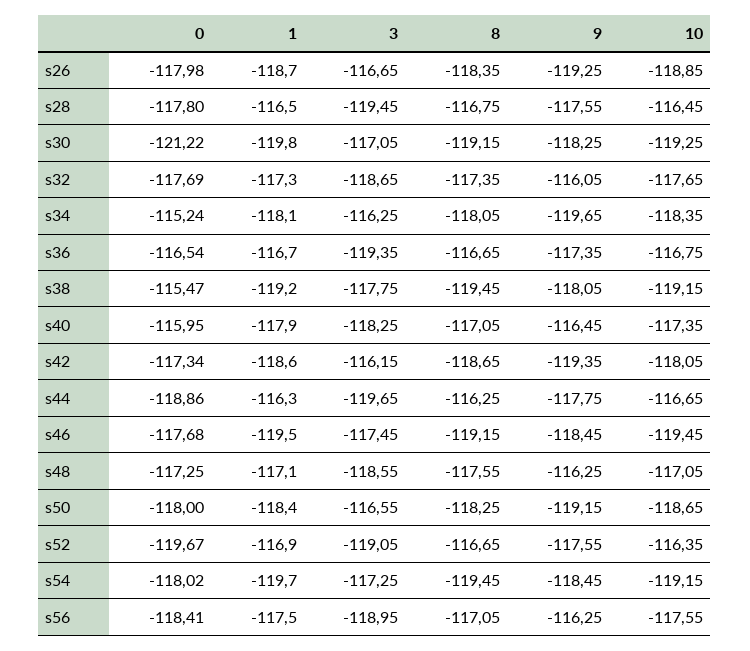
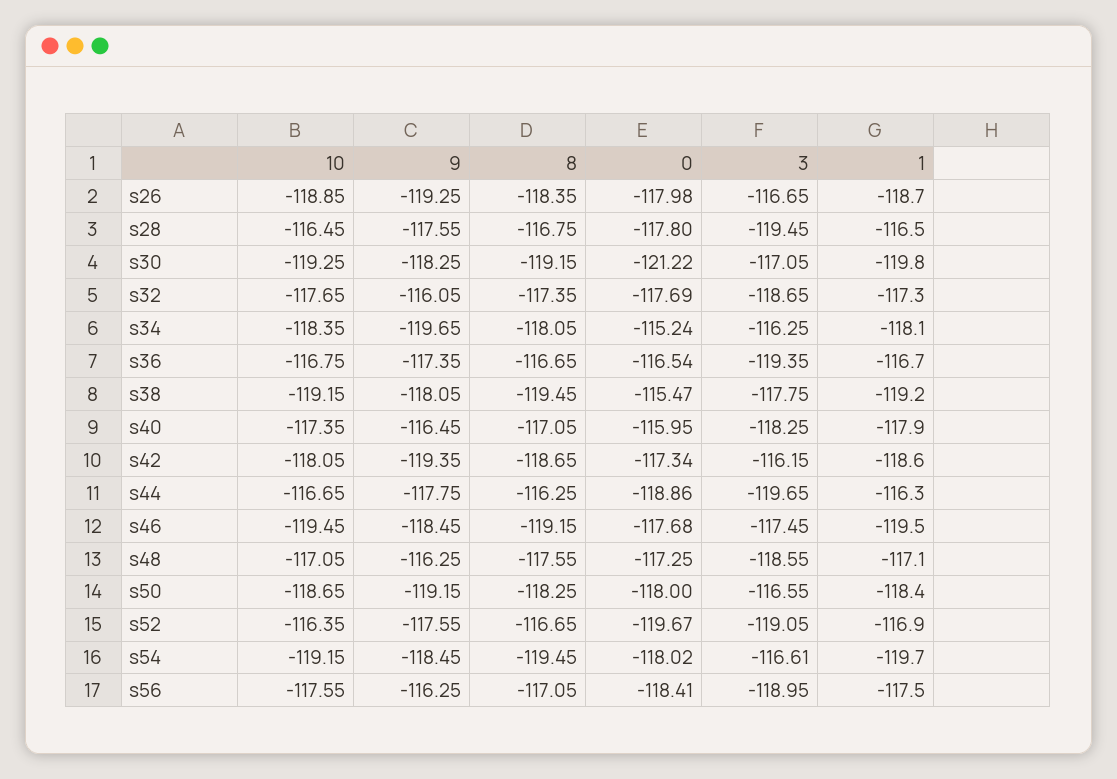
3, s54: -117.25 -> -116.61

